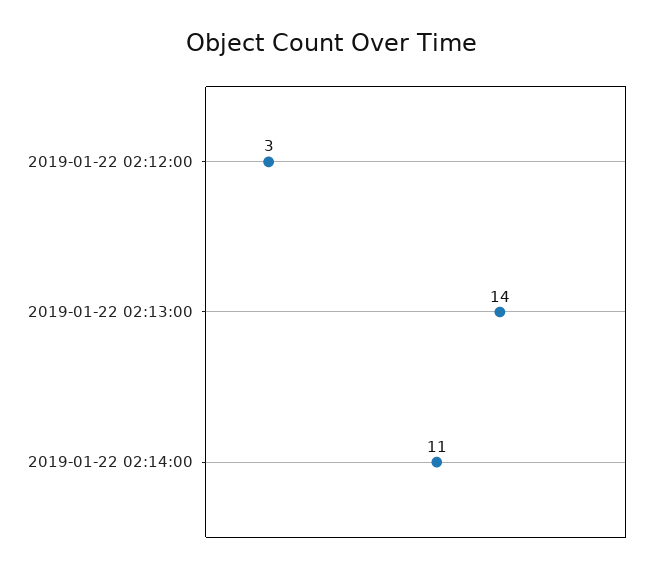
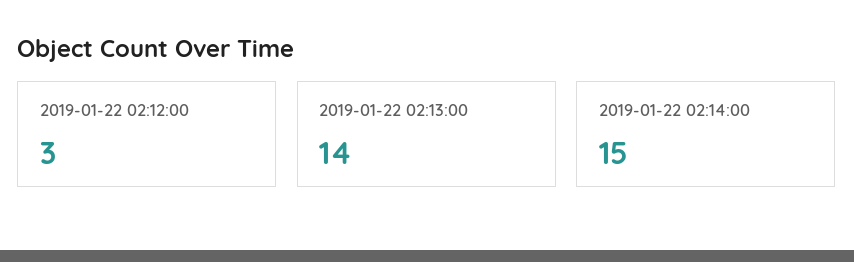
2019-01-22 02:14:00: 11 -> 15

